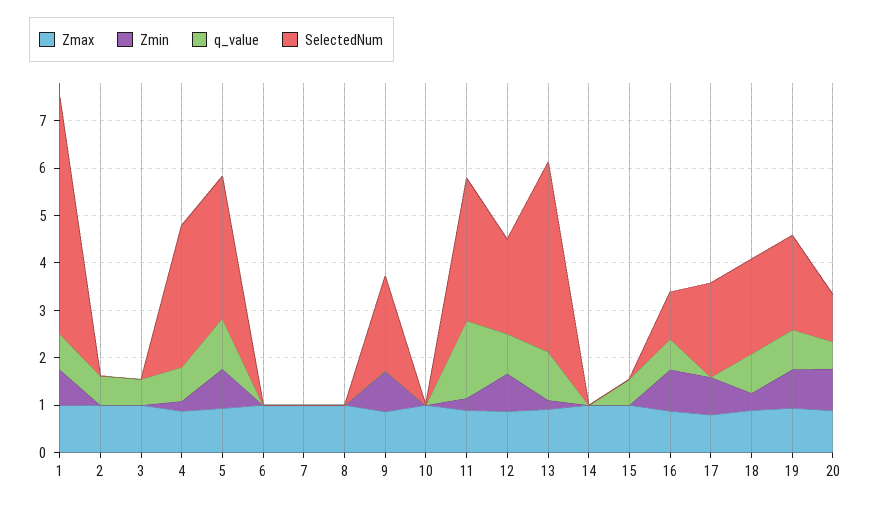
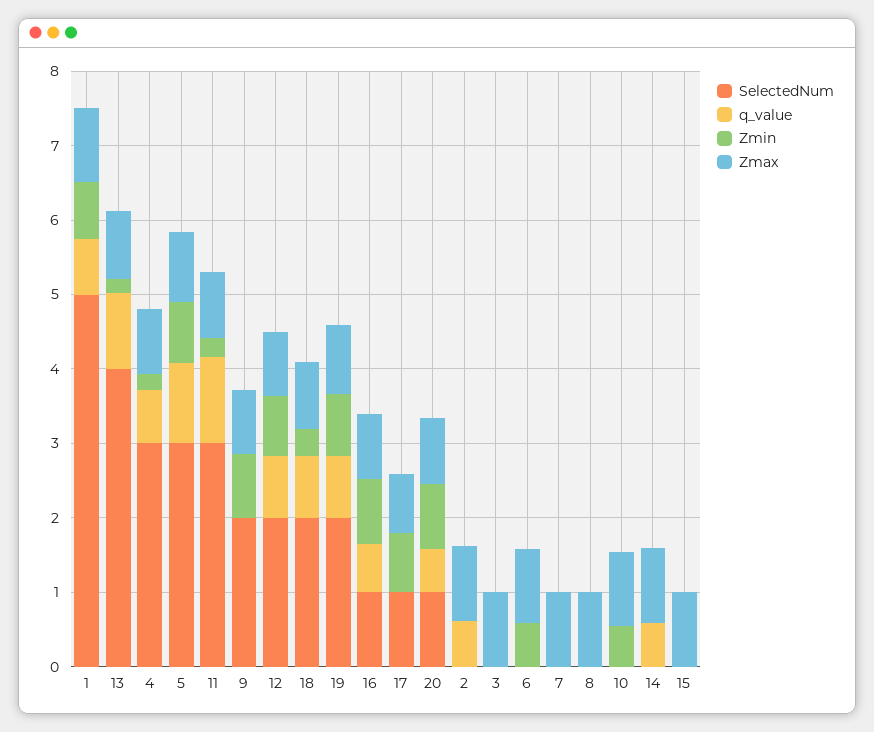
q_value, 3: 0.6 -> 0
Zmin, 6: 0 -> 0.6
Zmin, 10: 0 -> 0.6
q_value, 11: 1.6 -> 1.2
q_value, 14: 0 -> 0.6
q_value, 15: 0.6 -> 0
SelectedNum, 17: 2 -> 1

